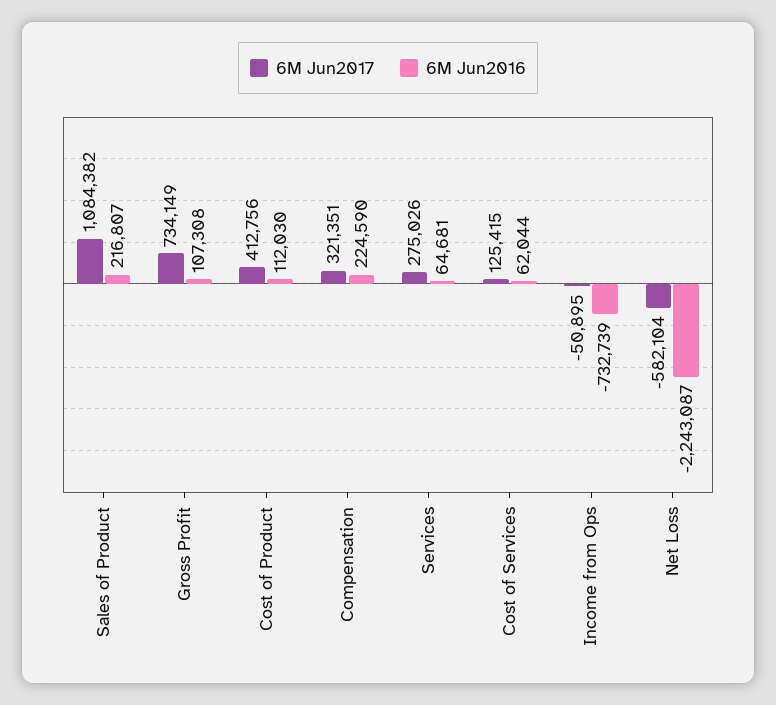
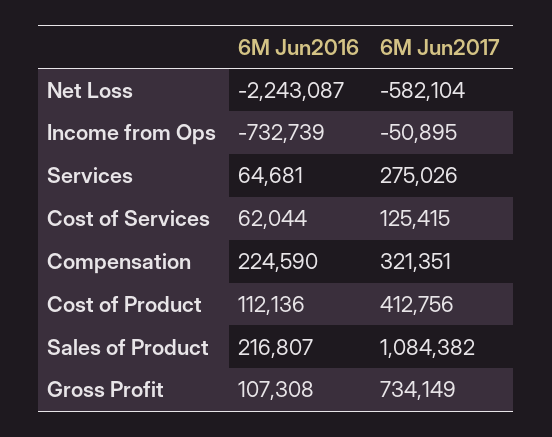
6M Jun2016, Cost of Product: 112030 -> 112136

